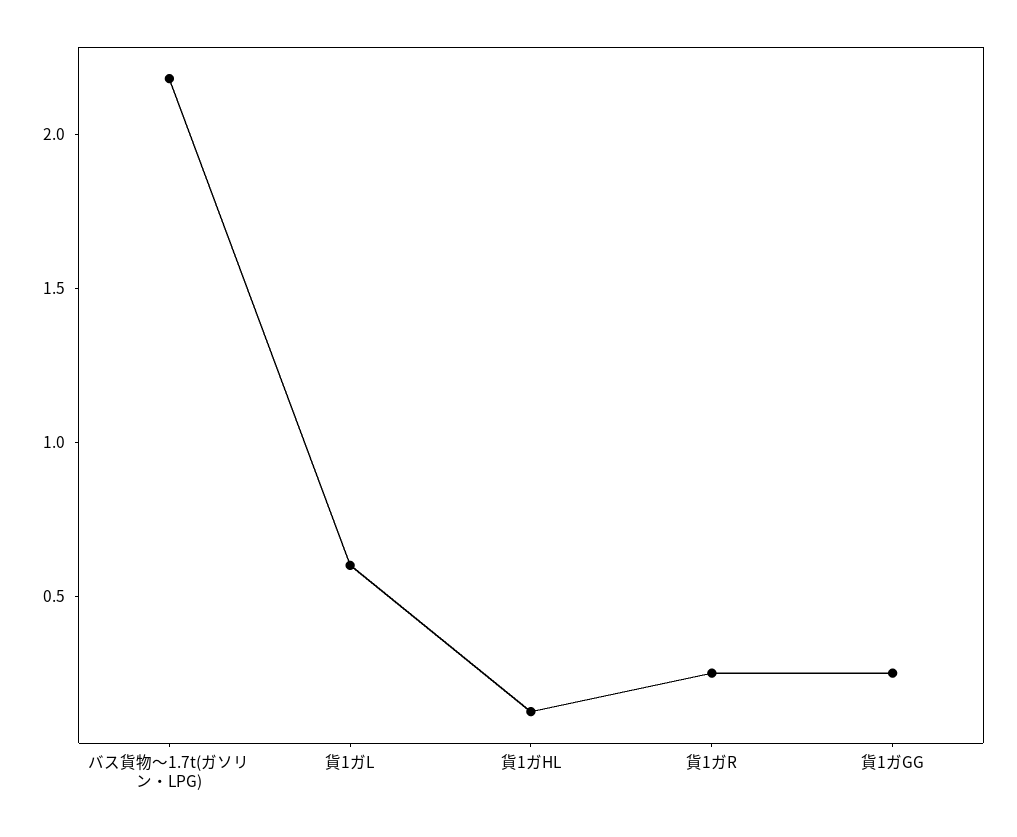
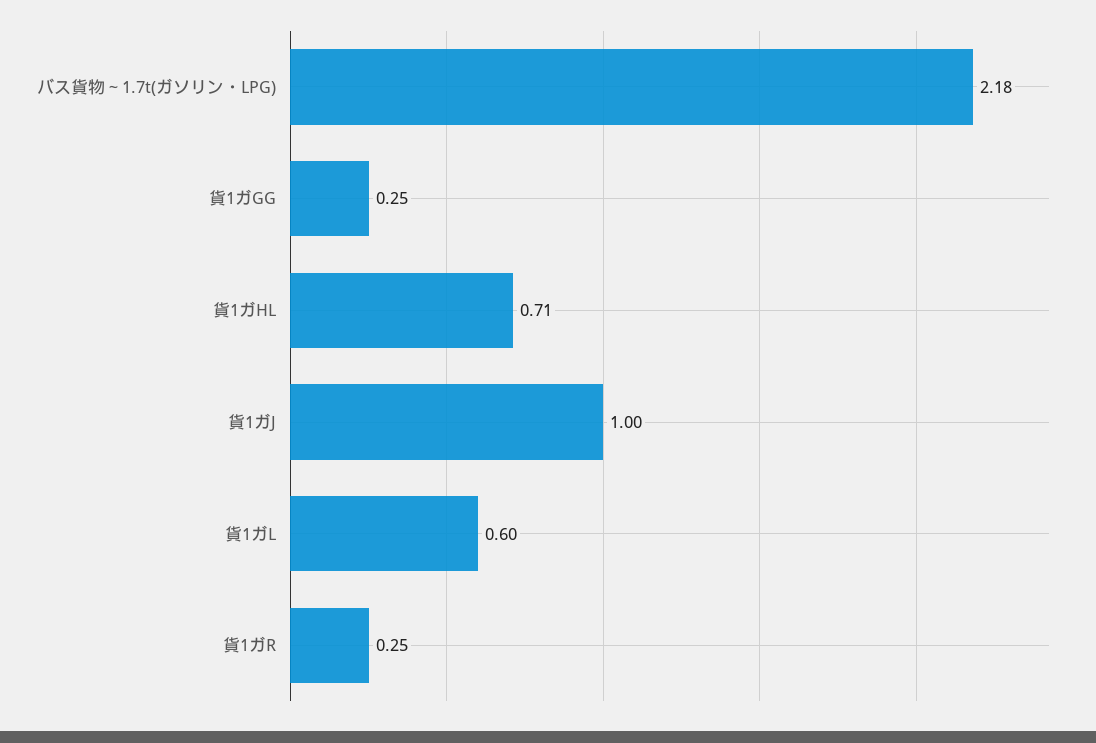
貨1ガHL: 0.1 -> 0.71
貨1ガJ: none -> 1

